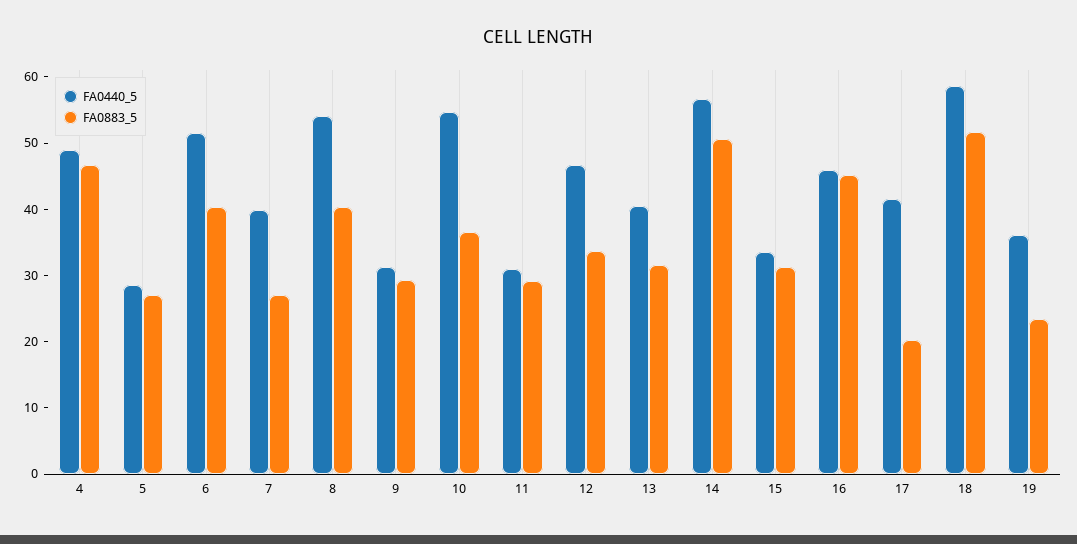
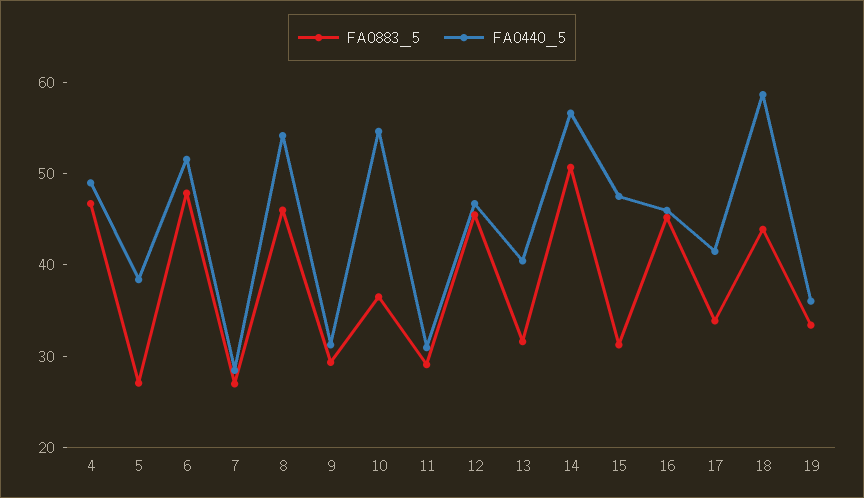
FA0440_5, 5: 28 -> 38
FA0883_5, 6: 40 -> 48
FA0440_5, 7: 40 -> 28
FA0883_5, 8: 40 -> 46
FA0883_5, 12: 34 -> 46
FA0440_5, 15: 34 -> 48
FA0883_5, 17: 20 -> 34
FA0883_5, 18: 52 -> 44
FA0883_5, 19: 24 -> 34

